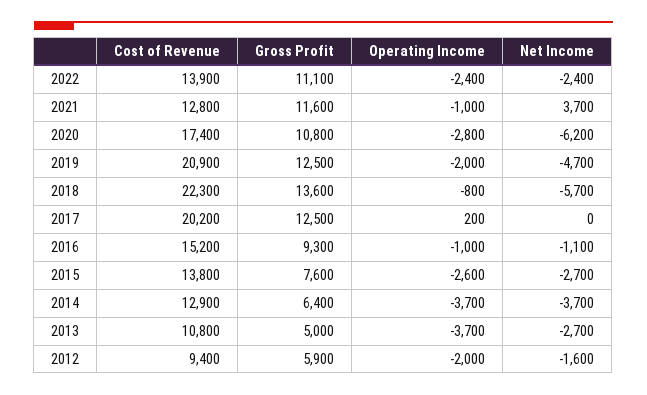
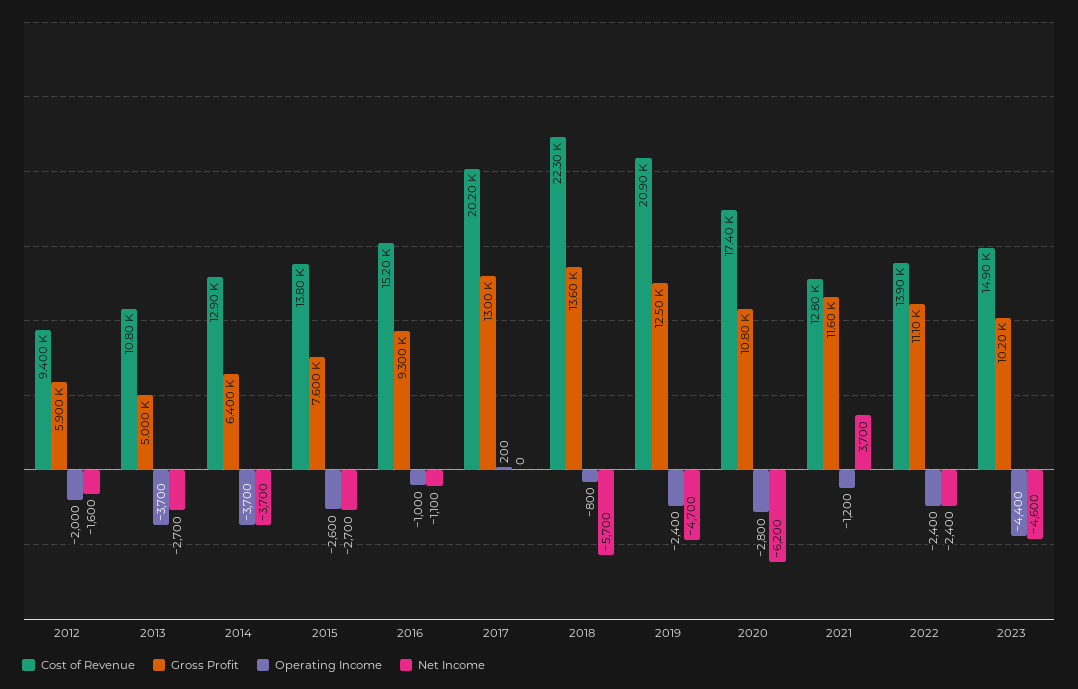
Operating Income, 2021: -1000 -> -1200
Operating Income, 2019: -2000 -> -2400
Gross Profit, 2017: 12500 -> 13000
Cost of Revenue, 2023: none -> 14900
Gross Profit, 2023: none -> 10200
Operating Income, 2023: none -> -4400
Net Income, 2023: none -> -4600

